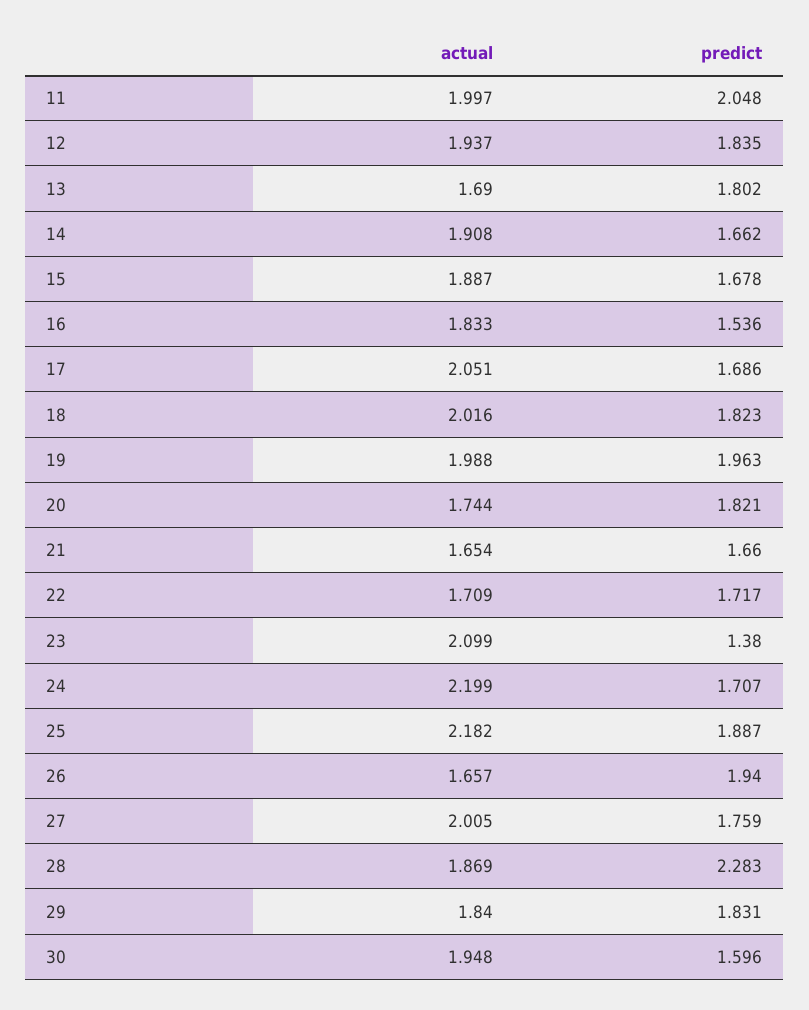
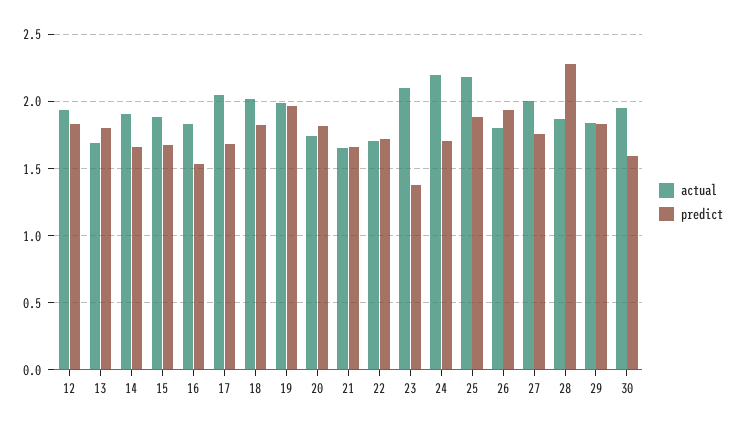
actual, 11: 1.997 -> none
predict, 11: 2.048 -> none
actual, 26: 1.657 -> 1.8

